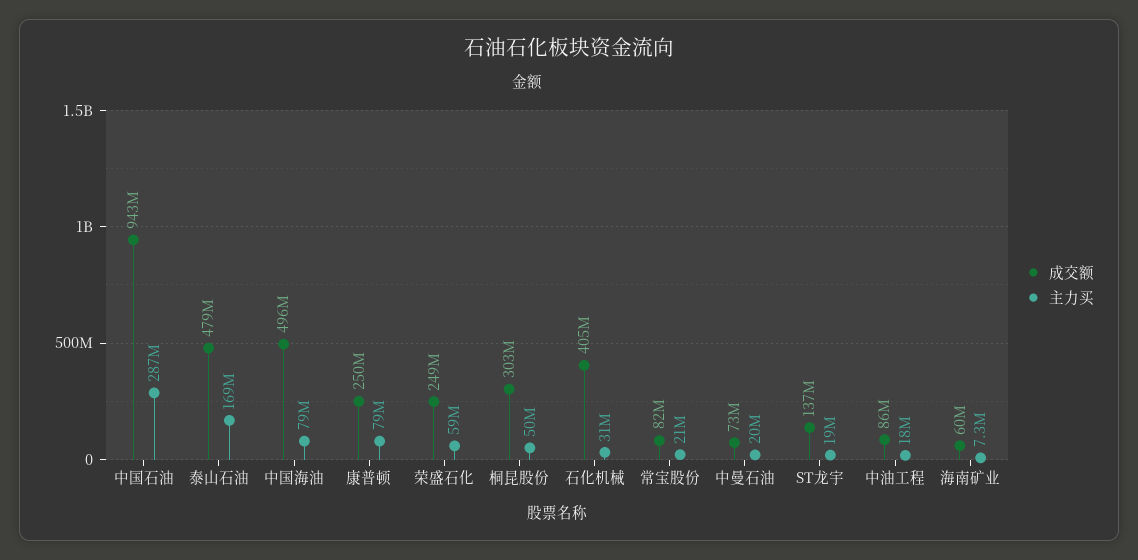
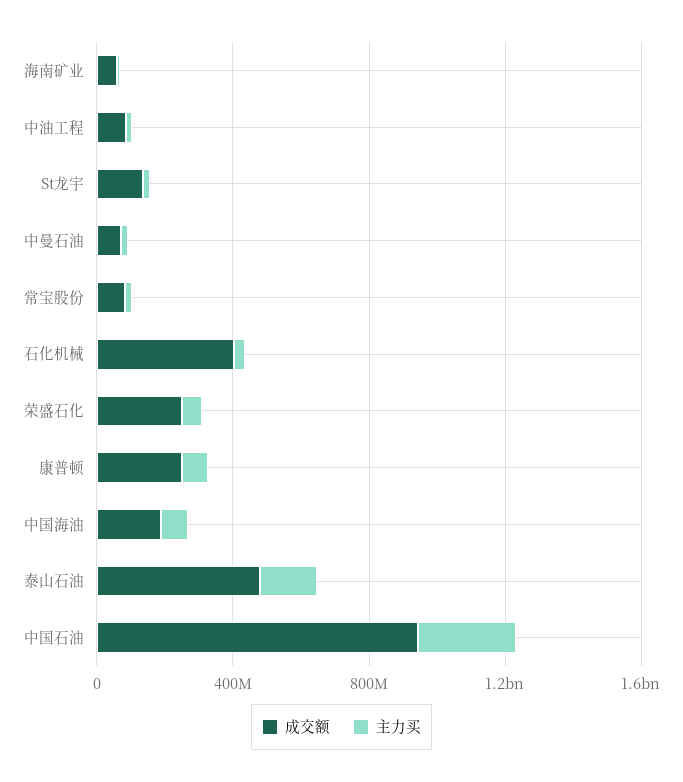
成交额, 中国海油: 496000000 -> 200000000
成交额, 桐昆股份: 303000000 -> none
主力买, 桐昆股份: 50000000 -> none

